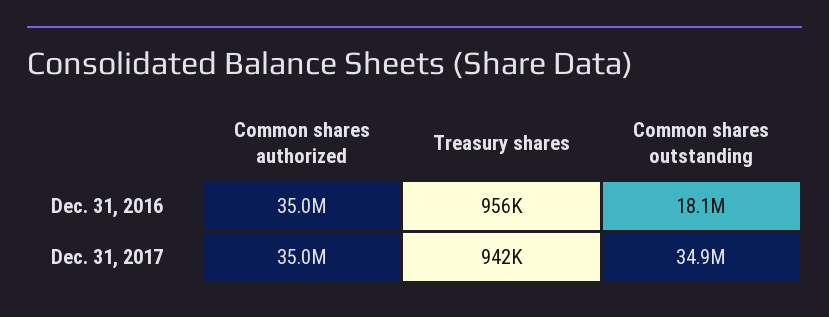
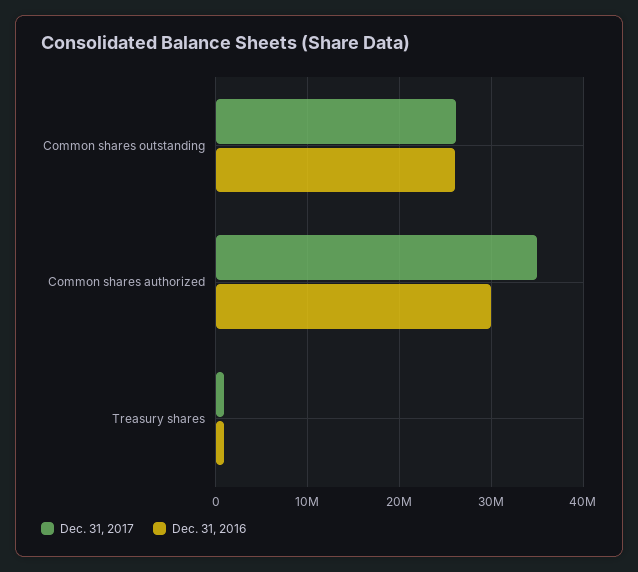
Dec. 31, 2016, Common shares authorized: 35000000 -> 30000000
Dec. 31, 2016, Common shares outstanding: 18100000 -> 26000000
Dec. 31, 2017, Common shares outstanding: 34900000 -> 26000000

